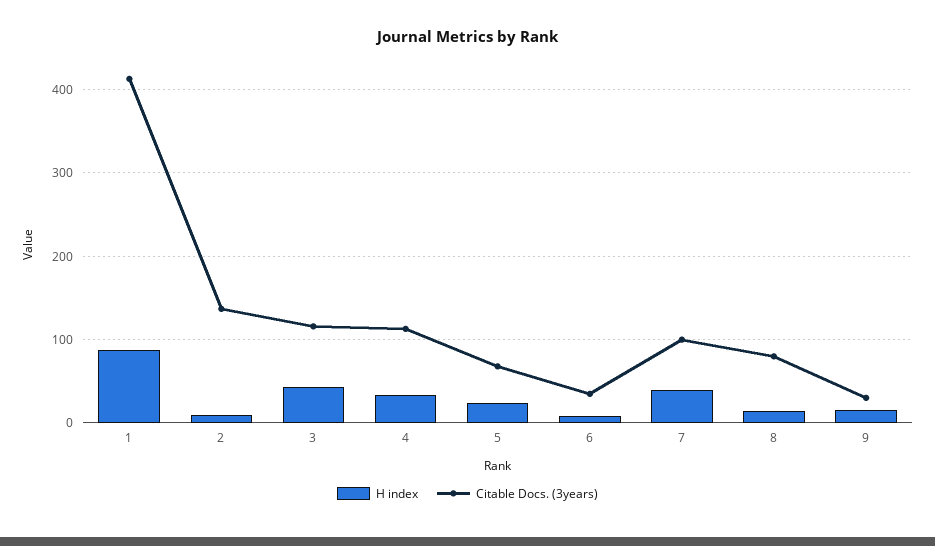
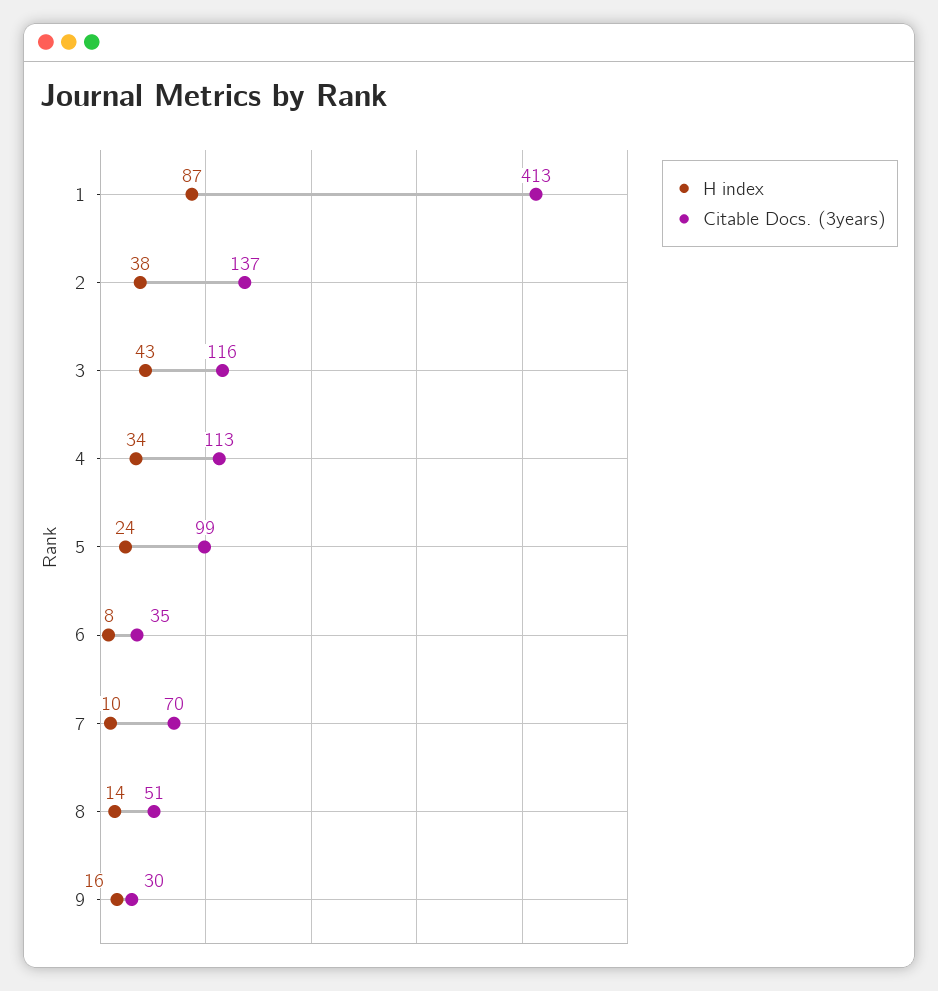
H index, 2: 10 -> 38
Citable Docs. (3years), 5: 70 -> 99
H index, 7: 40 -> 10
Citable Docs. (3years), 7: 100 -> 70
Citable Docs. (3years), 8: 80 -> 51

